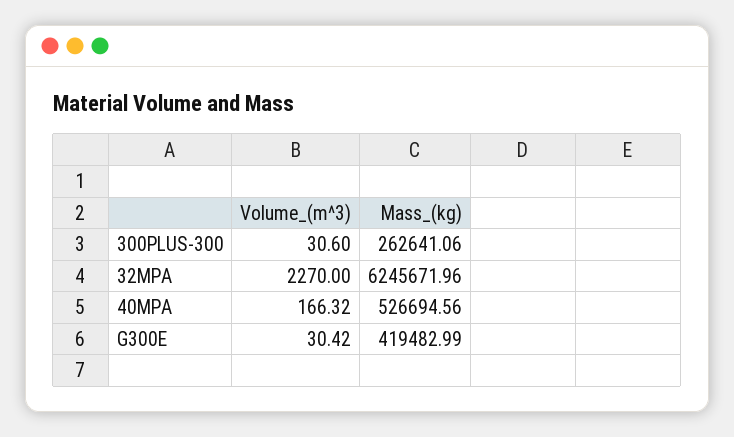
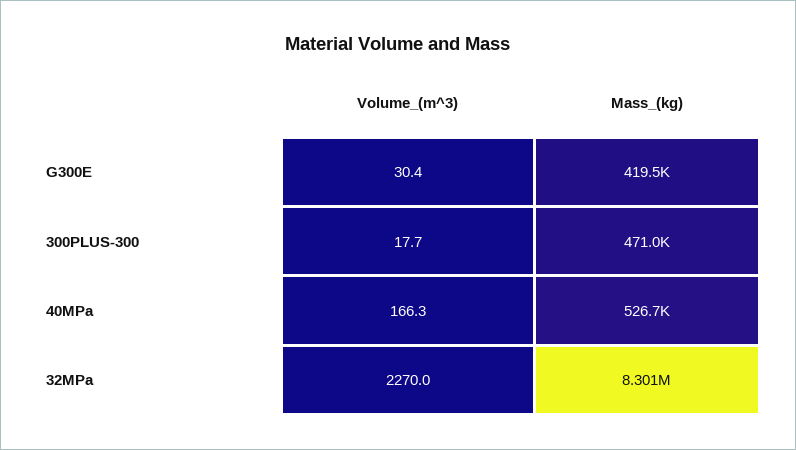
Volume_(m^3), 300PLUS-300: 30.6 -> 17.7
Mass_(kg), 300PLUS-300: 262641.06 -> 471000
Mass_(kg), 32MPA: 6245671.96 -> 8301000

